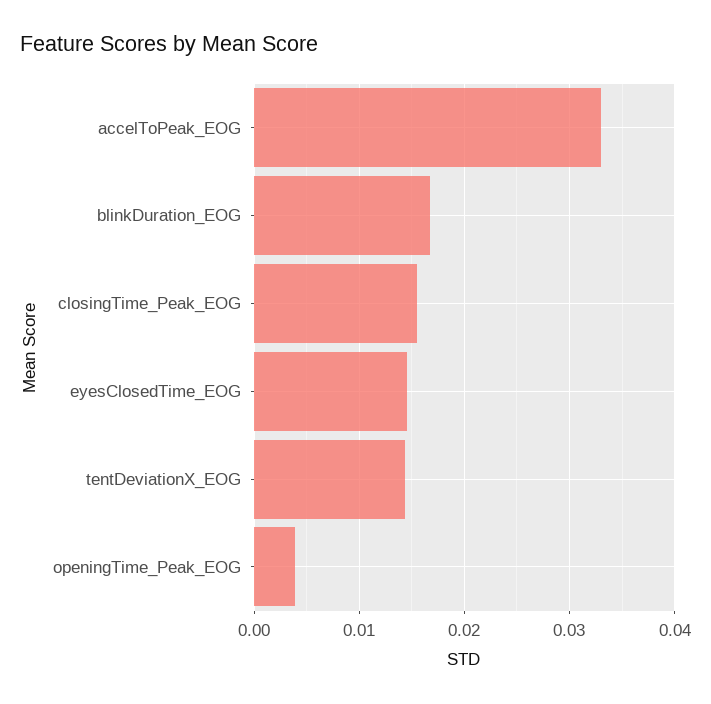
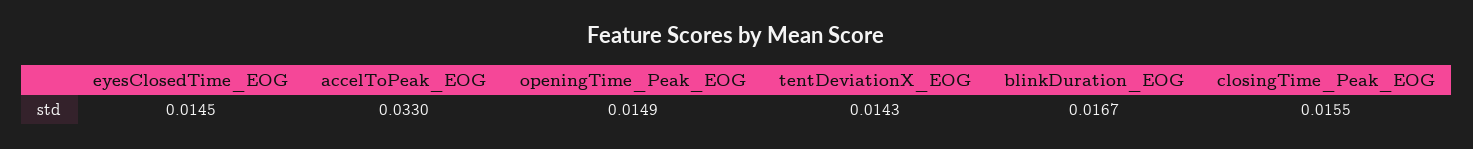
openingTime_Peak_EOG: 0.004 -> 0.0149

